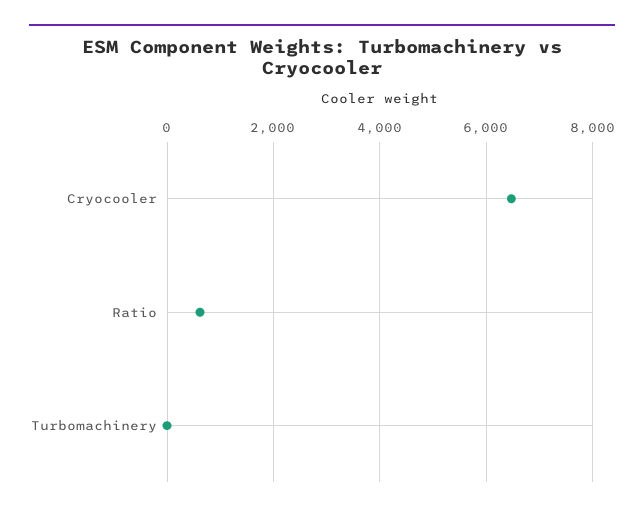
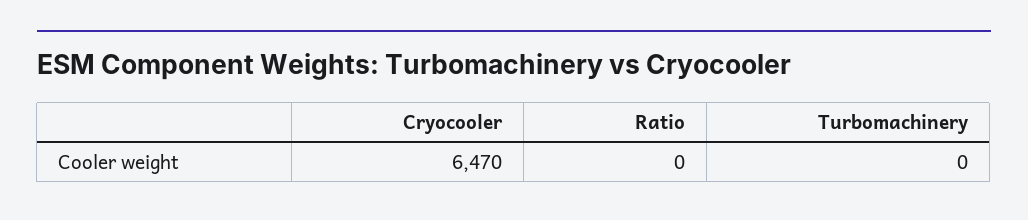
Ratio: 600 -> 0

